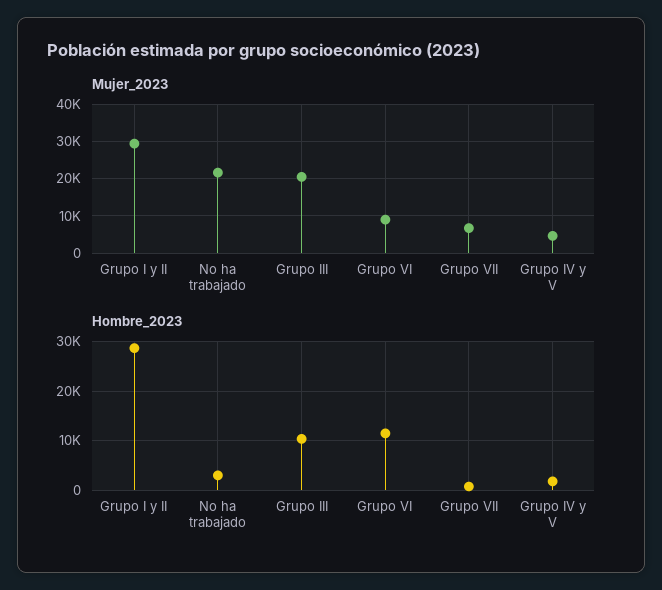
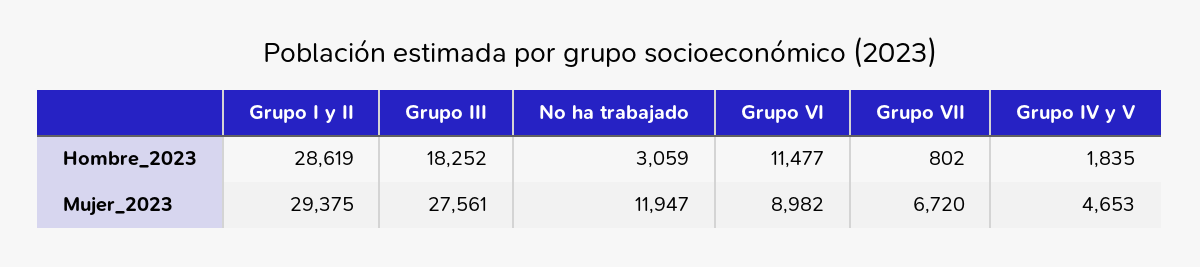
Mujer_2023, No ha trabajado: 22000 -> 11947
Mujer_2023, Grupo III: 20000 -> 27561
Hombre_2023, Grupo III: 10000 -> 18252

